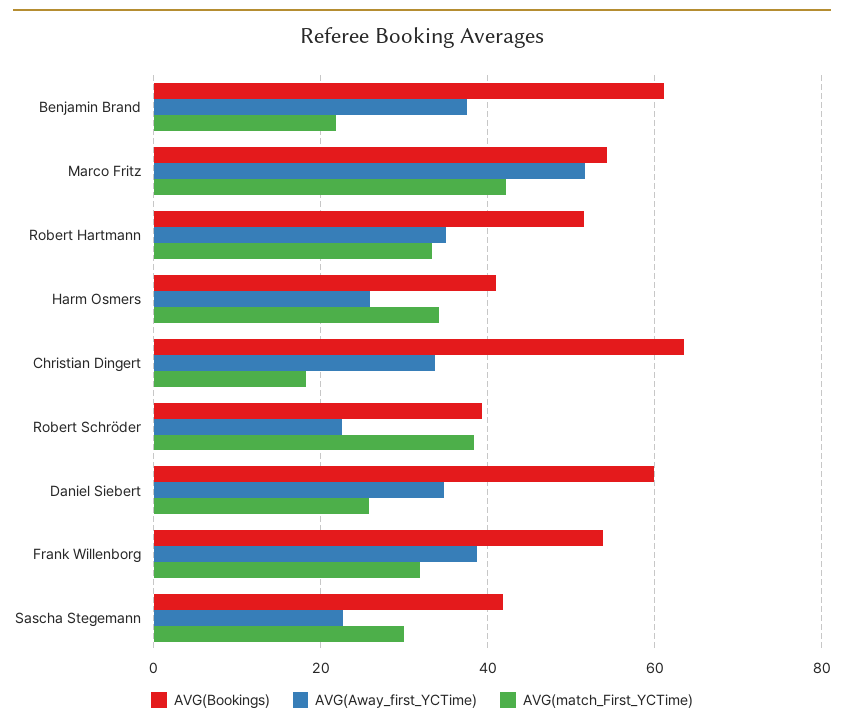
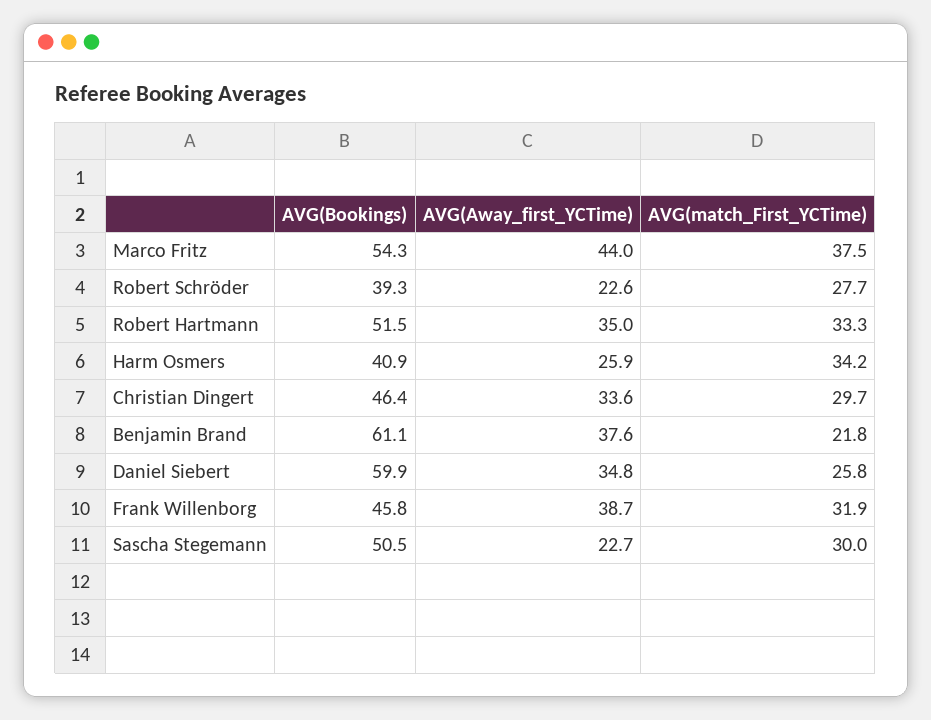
AVG(Away_first_YCTime), Marco Fritz: 52 -> 44
AVG(match_First_YCTime), Marco Fritz: 42 -> 37.5
AVG(Bookings), Christian Dingert: 64 -> 46.4
AVG(match_First_YCTime), Christian Dingert: 18 -> 29.7
AVG(match_First_YCTime), Robert Schröder: 38 -> 27.7
AVG(Bookings), Frank Willenborg: 54 -> 45.8
AVG(Bookings), Sascha Stegemann: 42 -> 50.5

